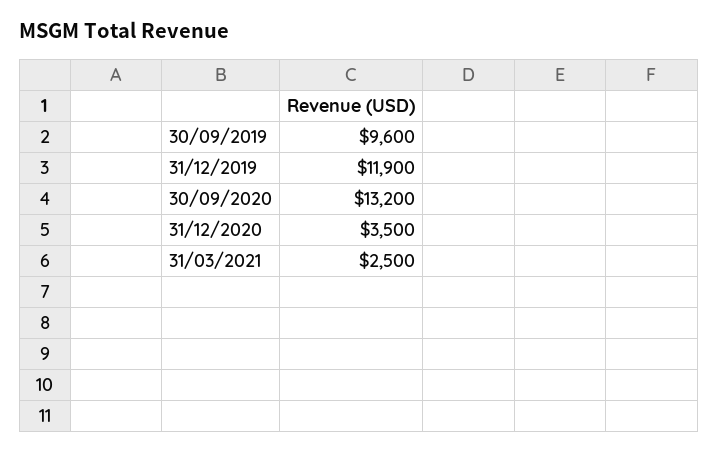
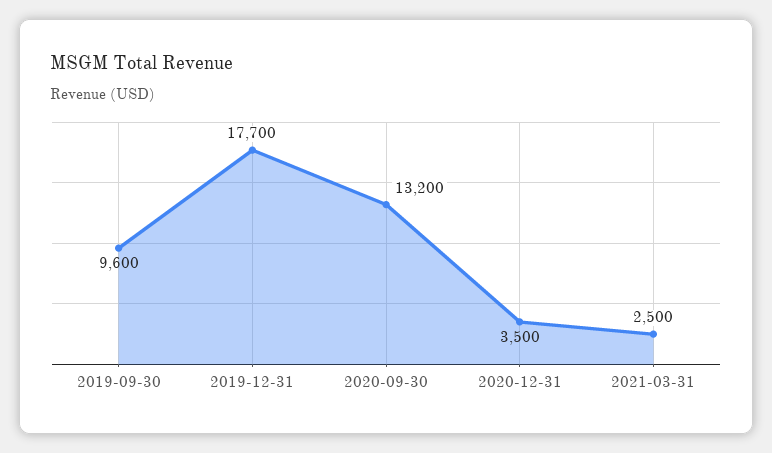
31/12/2019: 11900 -> 17700

